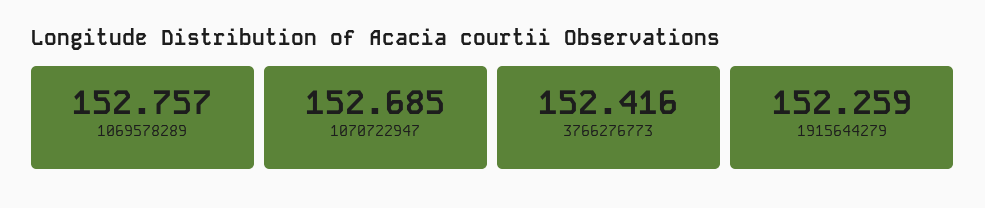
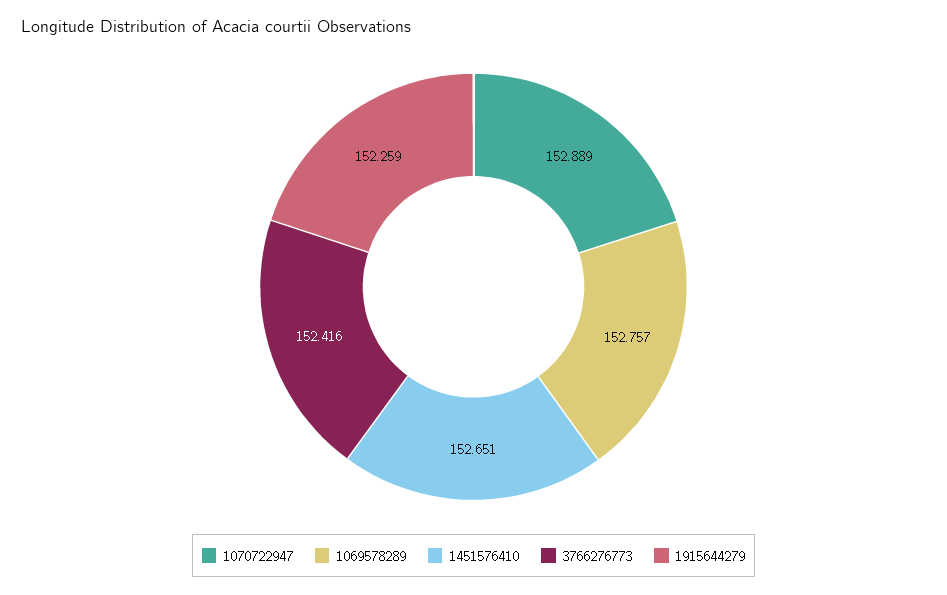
1070722947: 152.685 -> 152.889
1451576410: none -> 152.651

